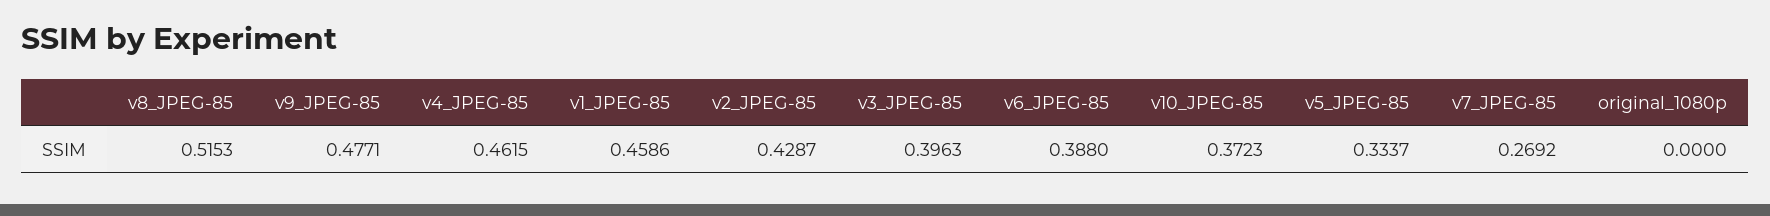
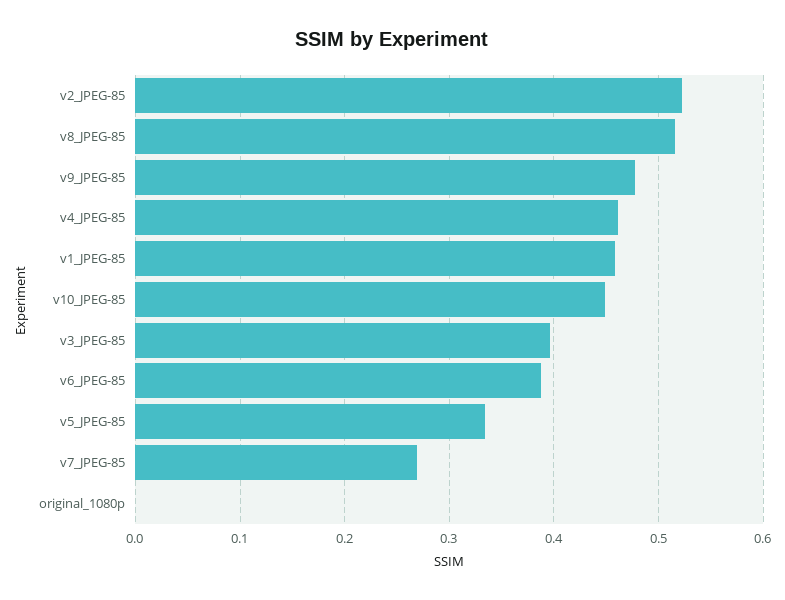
v2_JPEG-85: 0.4287 -> 0.52
v10_JPEG-85: 0.3723 -> 0.45

